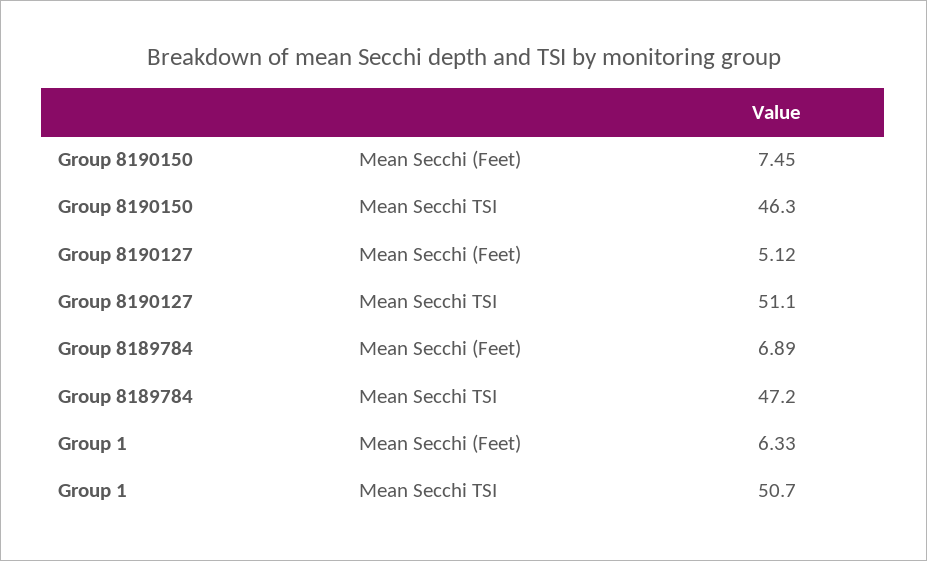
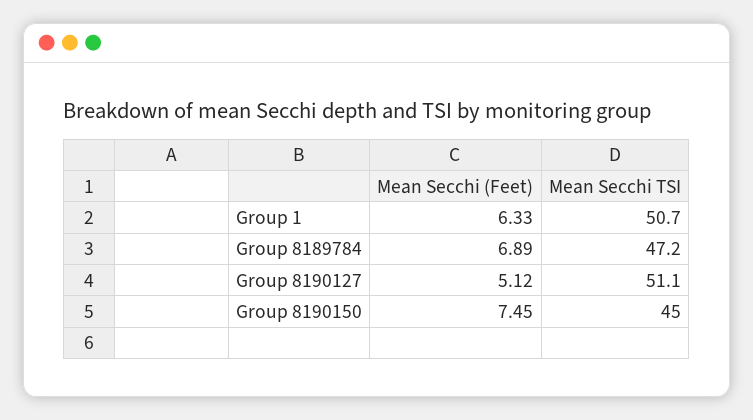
Group 8190150, Mean Secchi TSI: 46.3 -> 45

